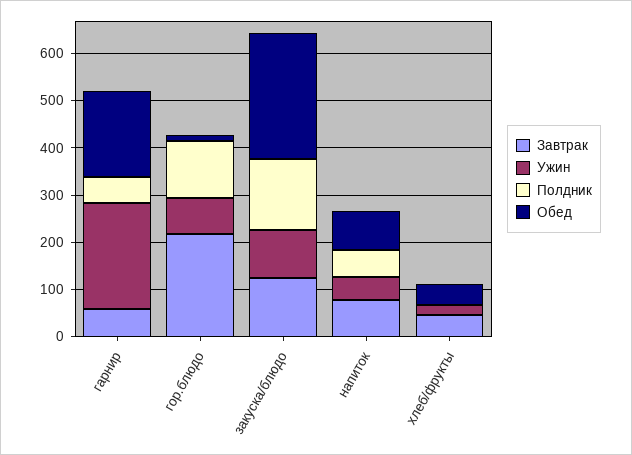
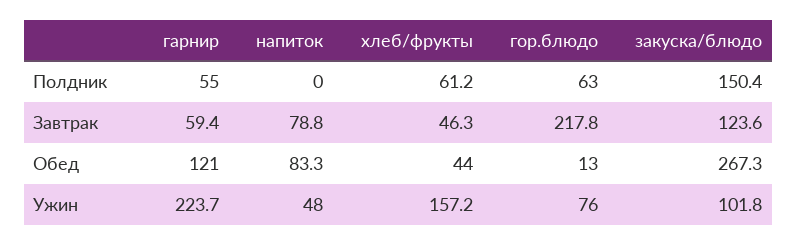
Обед, гарнир: 180 -> 121
Полдник, гор.блюдо: 120 -> 63
Полдник, напиток: 60 -> 0
Ужин, хлеб/фрукты: 20 -> 157.2
Полдник, хлеб/фрукты: 0 -> 61.2

